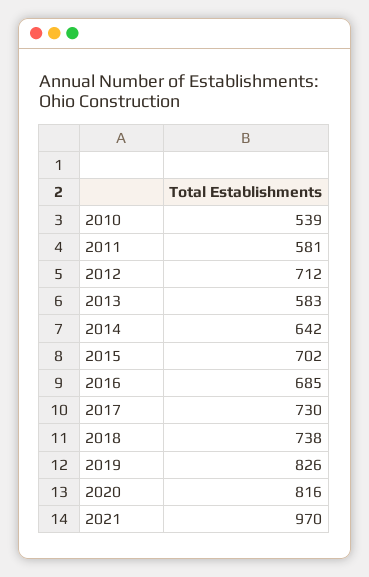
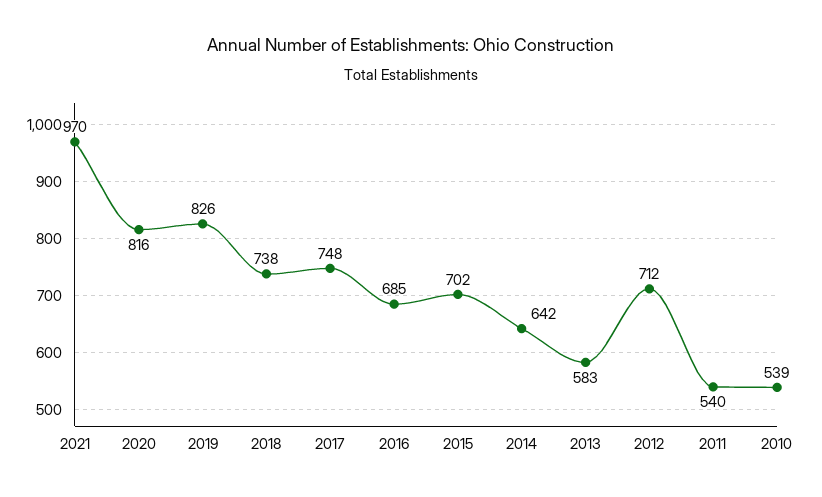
2011: 581 -> 540
2017: 730 -> 748

